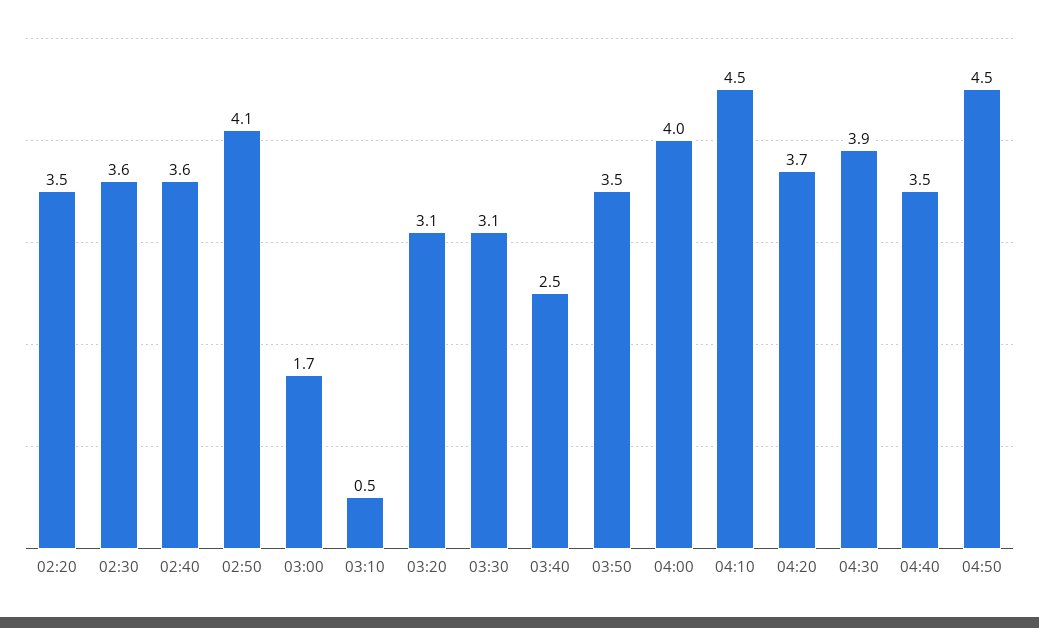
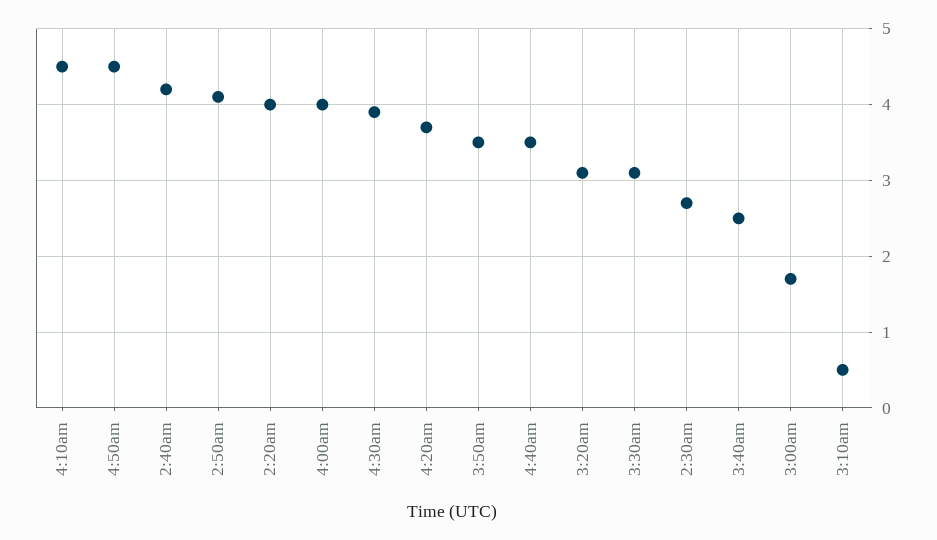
02:20: 3.5 -> 4
02:30: 3.6 -> 2.7
02:40: 3.6 -> 4.2

